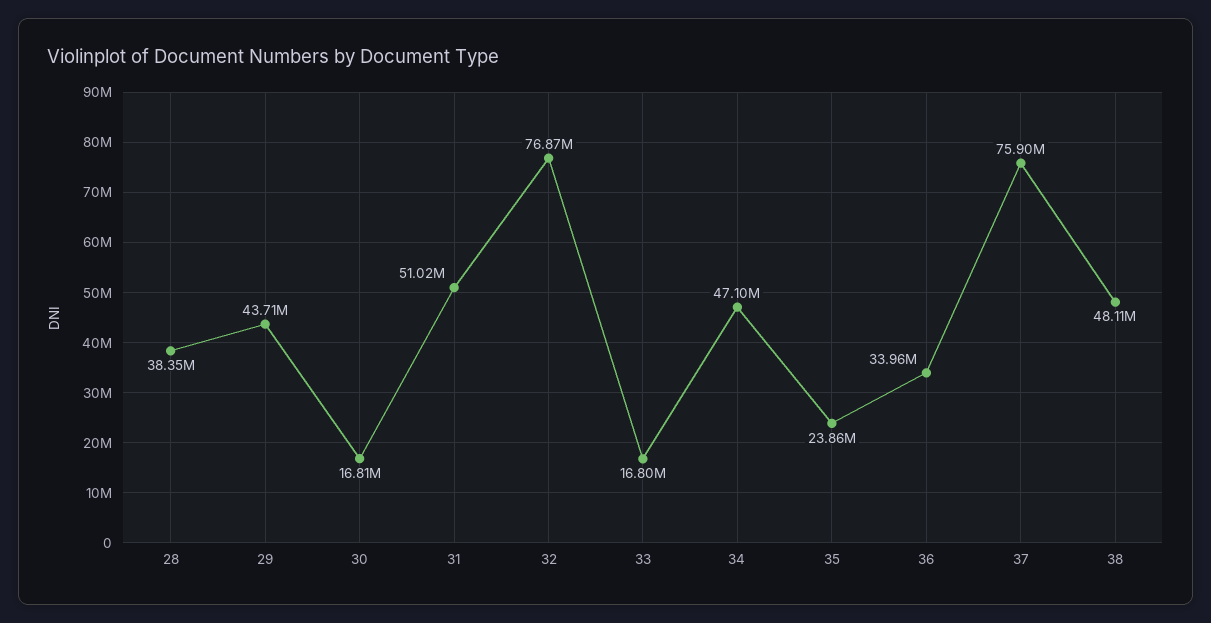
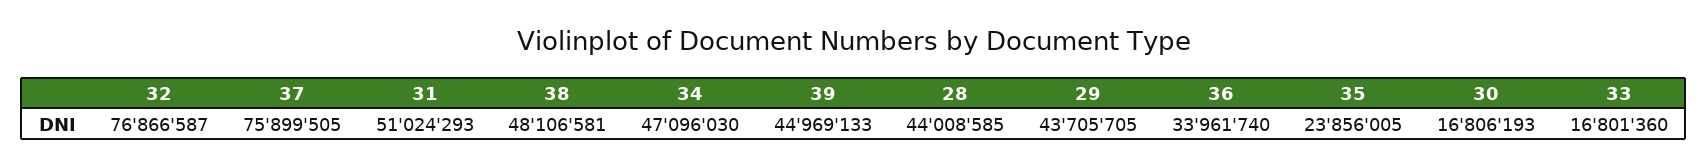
28: 38350000 -> 44008585
39: none -> 44969133

